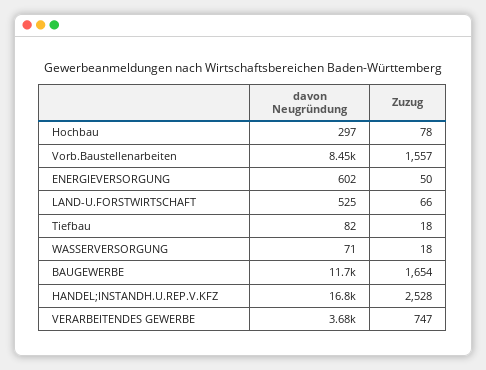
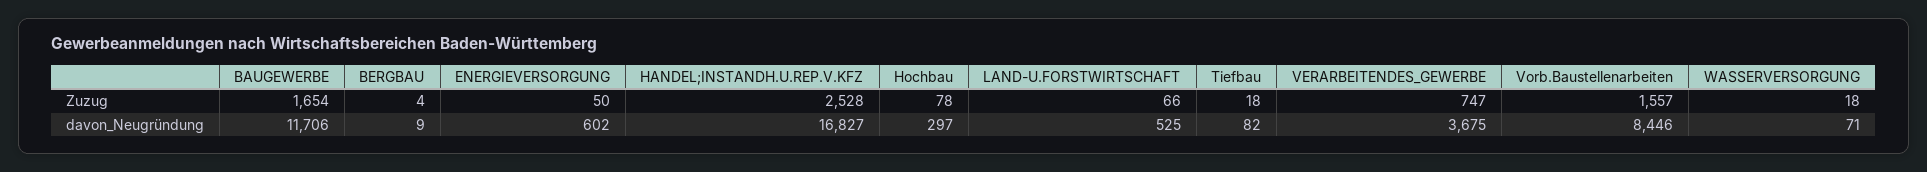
Zuzug, BERGBAU: none -> 4
davon Neugründung, BERGBAU: none -> 9

